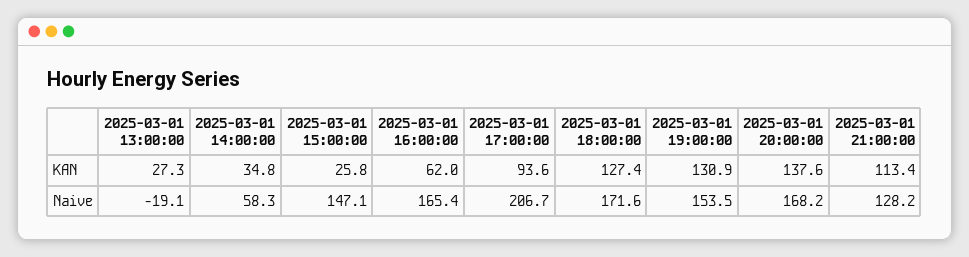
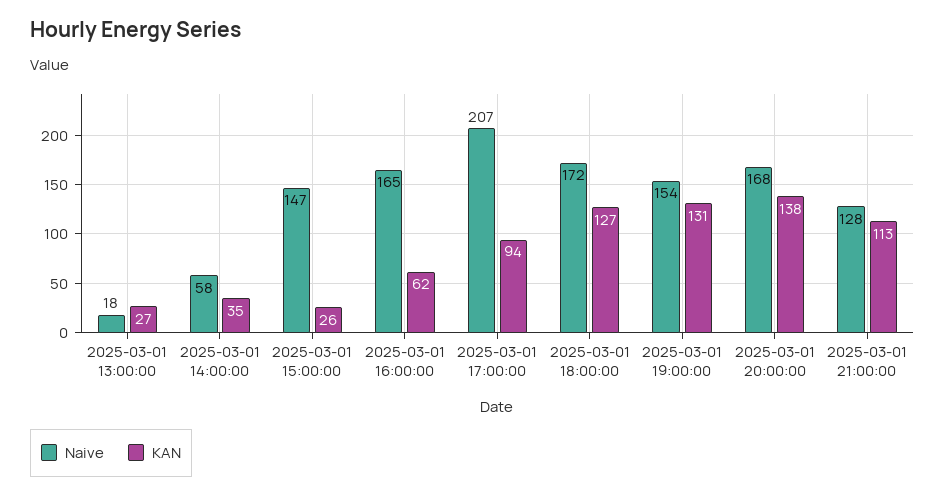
Naive, 2025-03-01 13:00:00: -19.1 -> 18

